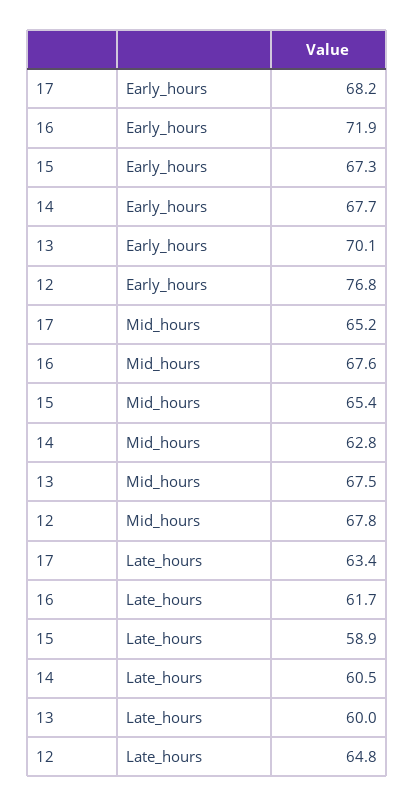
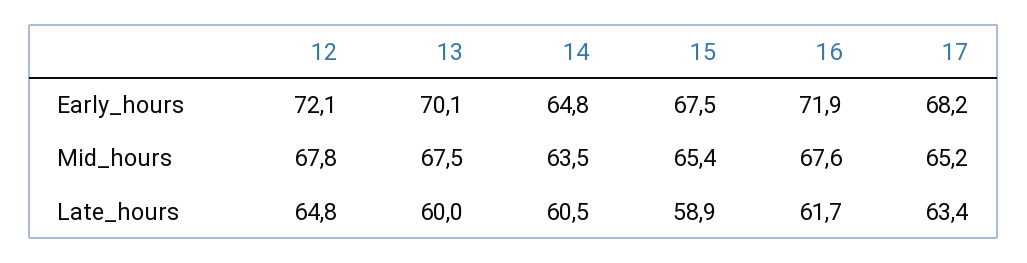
15, Early_hours: 67.3 -> 67.5
14, Early_hours: 67.7 -> 64.8
12, Early_hours: 76.8 -> 72.1
14, Mid_hours: 62.8 -> 63.5

